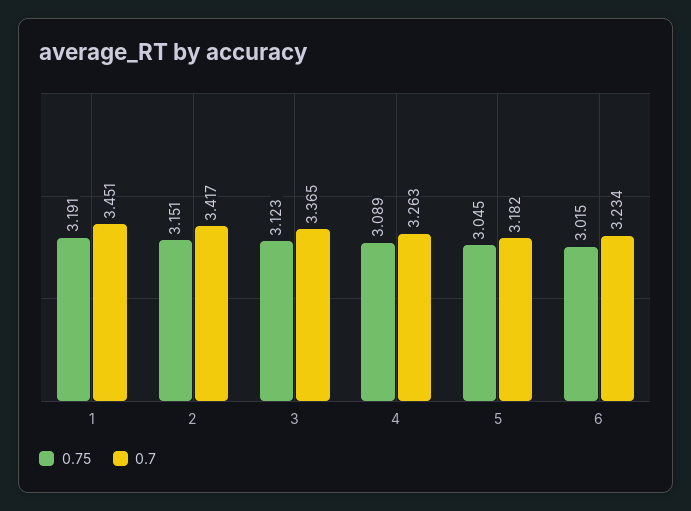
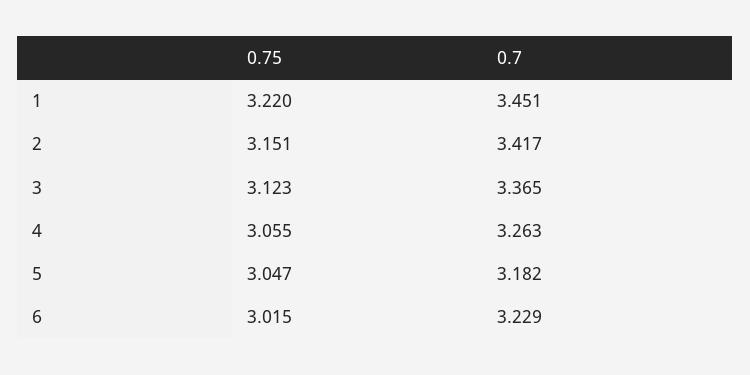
0.75, 1: 3.191 -> 3.22
0.75, 4: 3.089 -> 3.055
0.75, 5: 3.045 -> 3.047
0.7, 6: 3.234 -> 3.229

